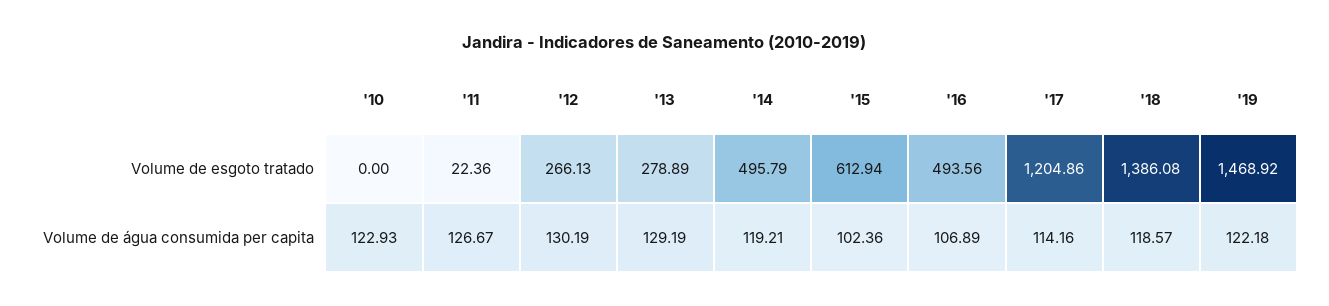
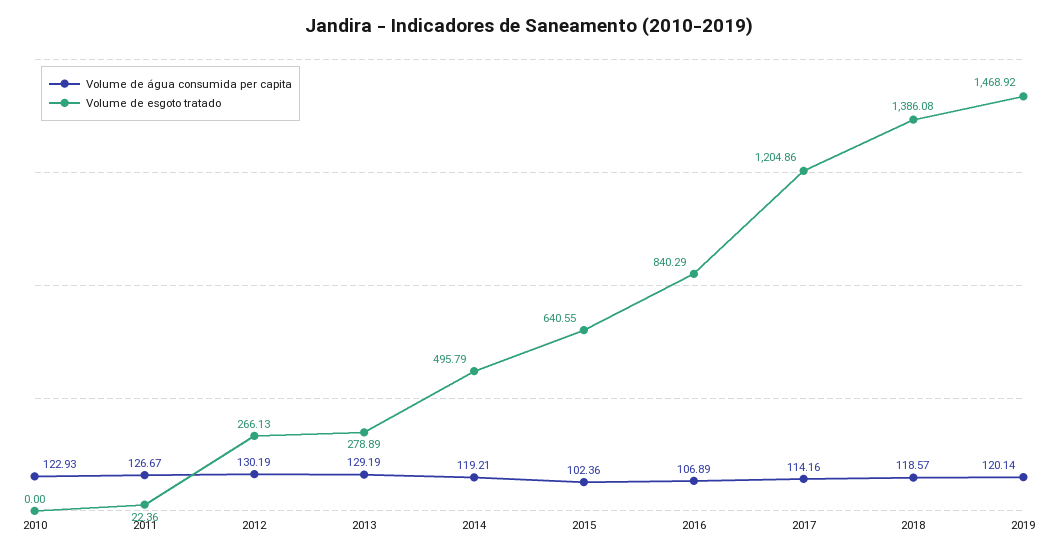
Volume de esgoto tratado, '15: 612.94 -> 640.55
Volume de esgoto tratado, '16: 493.56 -> 840.29
Volume de água consumida per capita, '19: 122.18 -> 120.14

